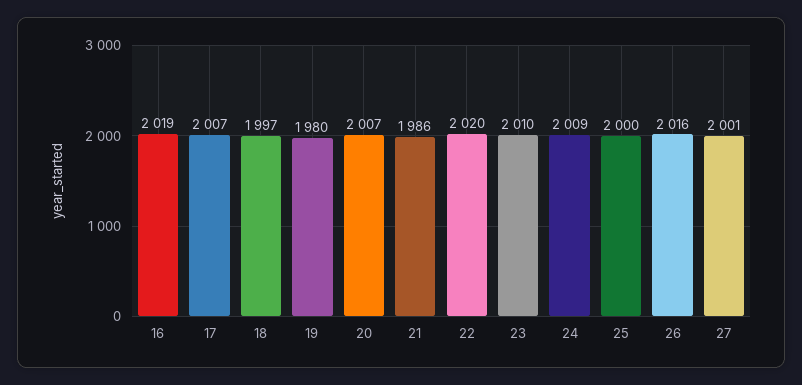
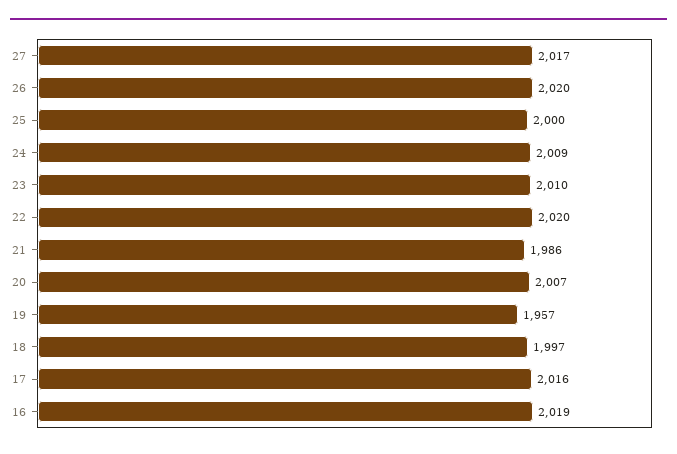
17: 2007 -> 2016
19: 1980 -> 1957
26: 2016 -> 2020
27: 2001 -> 2017

